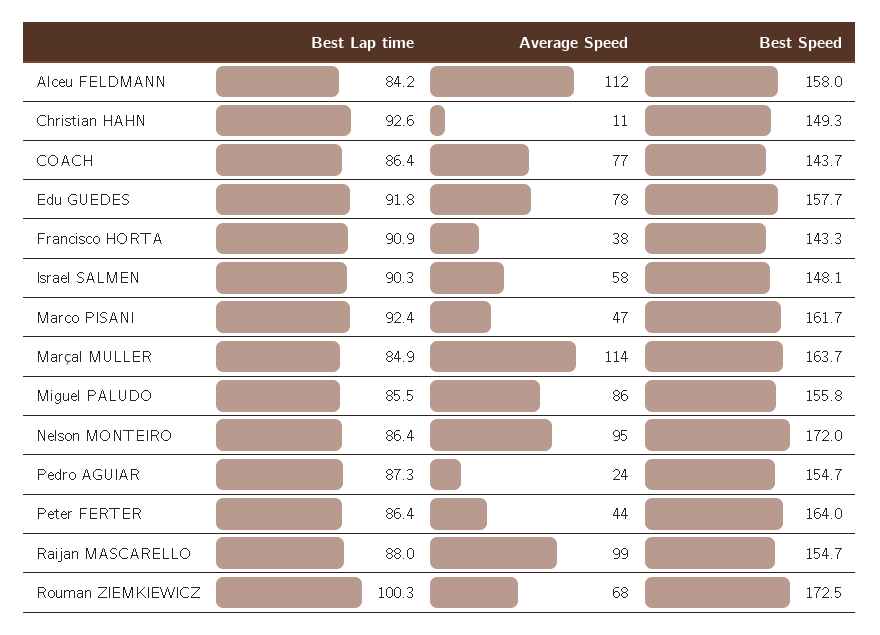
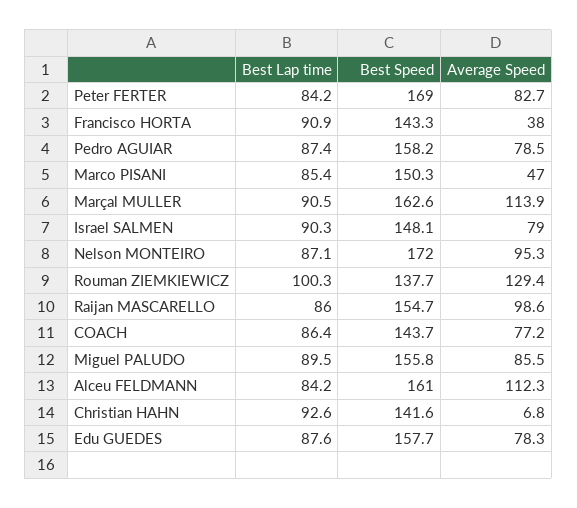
Best Speed, Alceu FELDMANN: 158 -> 161
Average Speed, Christian HAHN: 11 -> 6.8
Best Speed, Christian HAHN: 149.3 -> 141.6
Best Lap time, Edu GUEDES: 91.8 -> 87.6
Average Speed, Israel SALMEN: 58 -> 79
Best Lap time, Marco PISANI: 92.4 -> 85.4
Best Speed, Marco PISANI: 161.7 -> 150.3
Best Lap time, Marçal MULLER: 84.9 -> 90.5
Best Speed, Marçal MULLER: 163.7 -> 162.6
Best Lap time, Miguel PALUDO: 85.5 -> 89.5
Best Lap time, Nelson MONTEIRO: 86.4 -> 87.1
Best Lap time, Pedro AGUIAR: 87.3 -> 87.4
Average Speed, Pedro AGUIAR: 24 -> 78.5
Best Speed, Pedro AGUIAR: 154.7 -> 158.2
Best Lap time, Peter FERTER: 86.4 -> 84.2
Average Speed, Peter FERTER: 44 -> 82.7
Best Speed, Peter FERTER: 164 -> 169
Best Lap time, Raijan MASCARELLO: 88 -> 86
Average Speed, Rouman ZIEMKIEWICZ: 68 -> 129.4
Best Speed, Rouman ZIEMKIEWICZ: 172.5 -> 137.7

